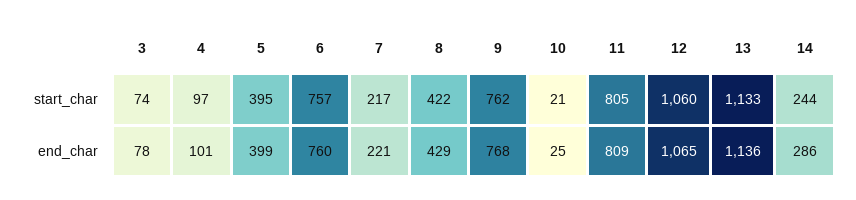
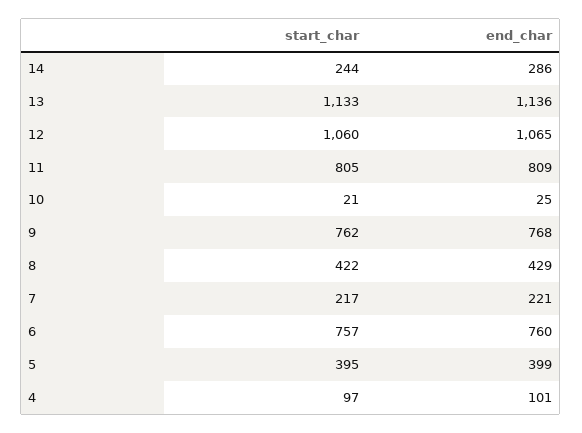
3, start_char: 74 -> none
3, end_char: 78 -> none

